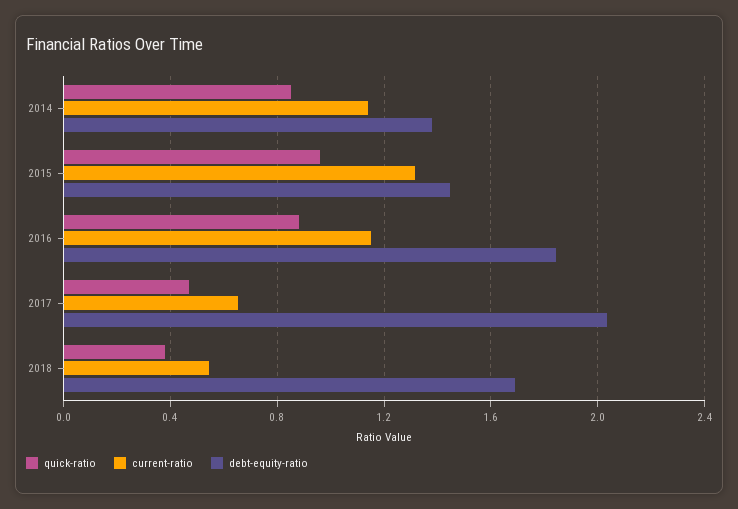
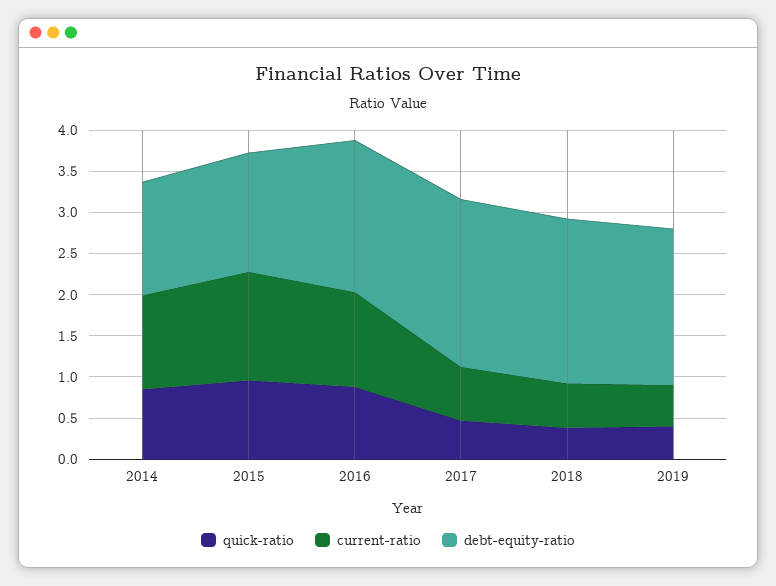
debt-equity-ratio, 2018: 1.7 -> 2
quick-ratio, 2019: none -> 0.4
current-ratio, 2019: none -> 0.5
debt-equity-ratio, 2019: none -> 1.9

